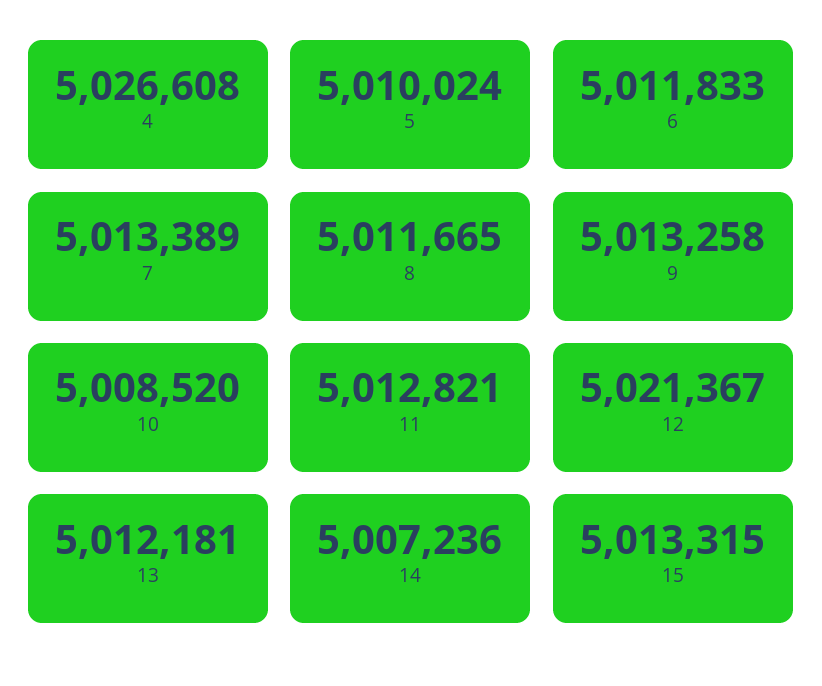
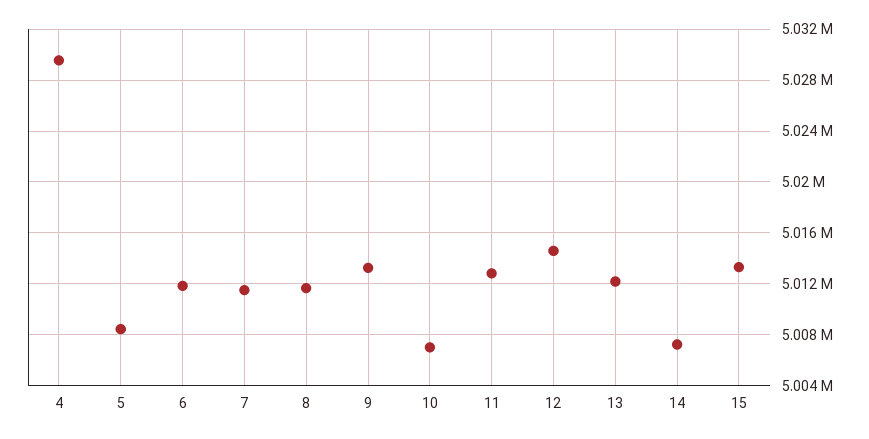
4: 5026608 -> 5029500
5: 5010024 -> 5008500
7: 5013389 -> 5011500
10: 5008520 -> 5007000
12: 5021367 -> 5014500

